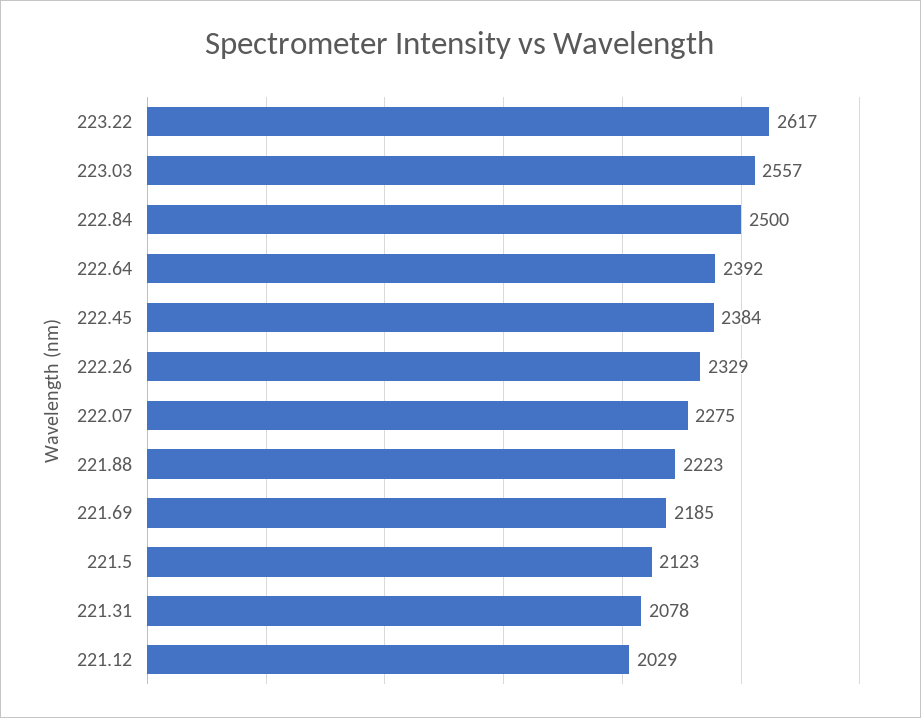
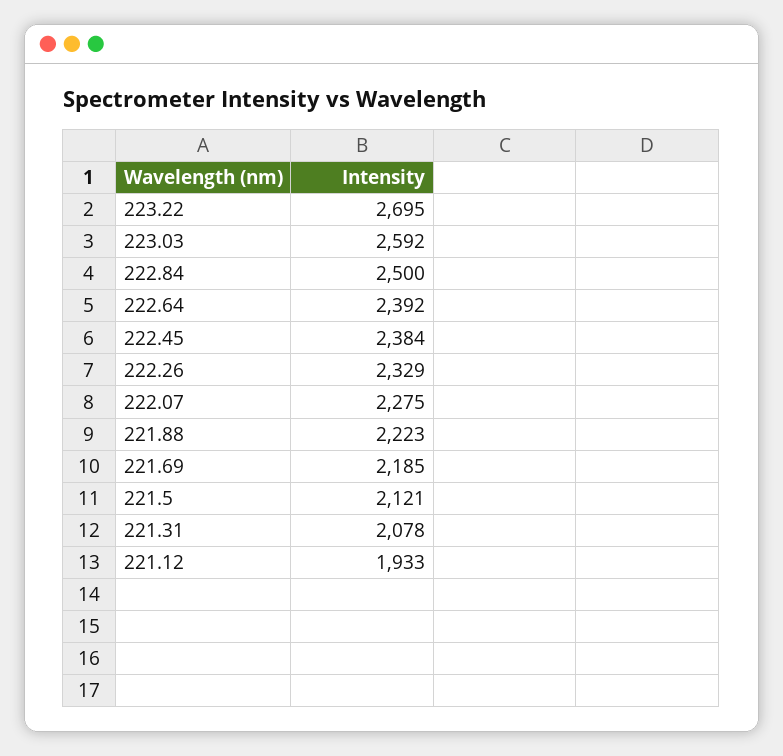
223.22: 2617 -> 2695
223.03: 2557 -> 2592
221.5: 2123 -> 2121
221.12: 2029 -> 1933

